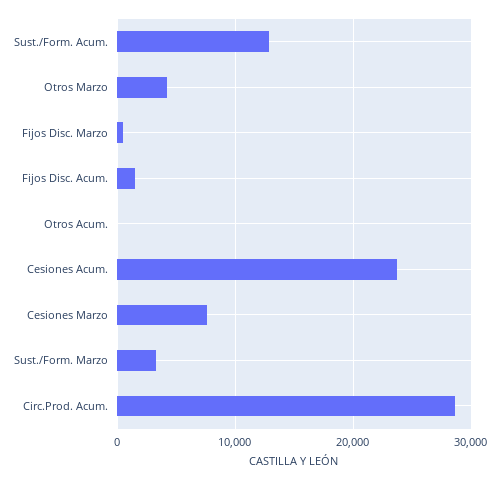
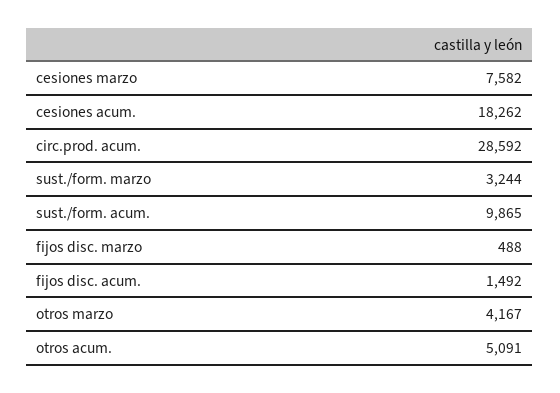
Sust./Form. Acum.: 13000 -> 9865
Otros Acum.: 0 -> 5091
Cesiones Acum.: 24000 -> 18262

